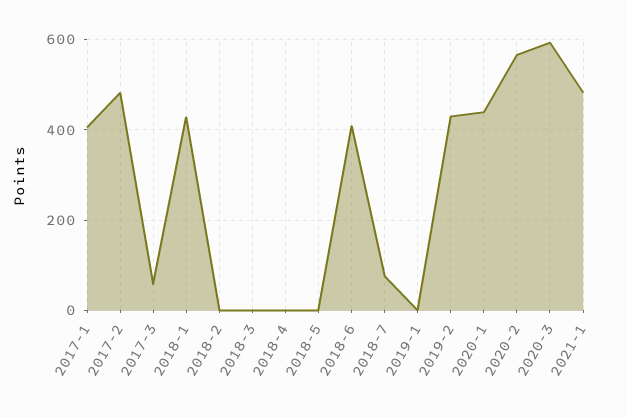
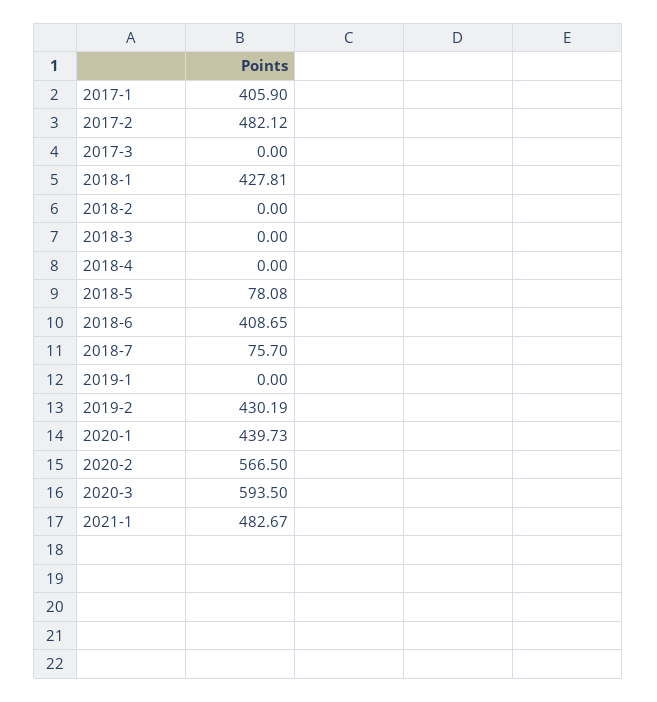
2017-3: 60 -> 0
2018-5: 0 -> 78.08

